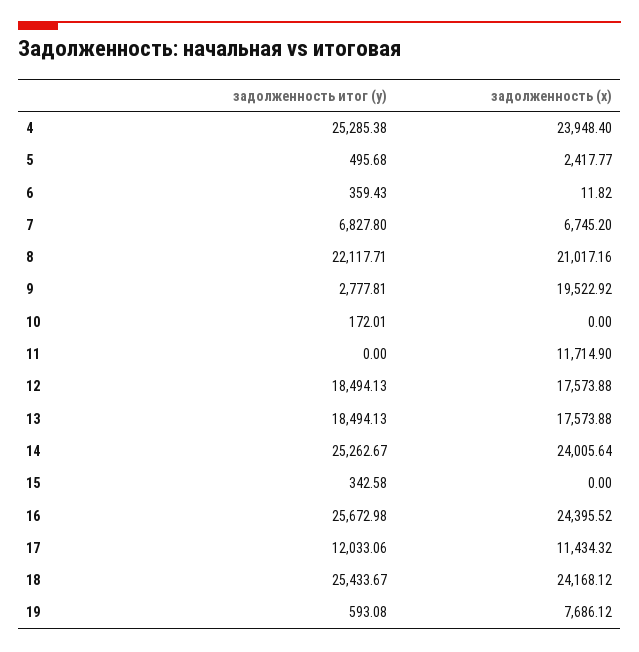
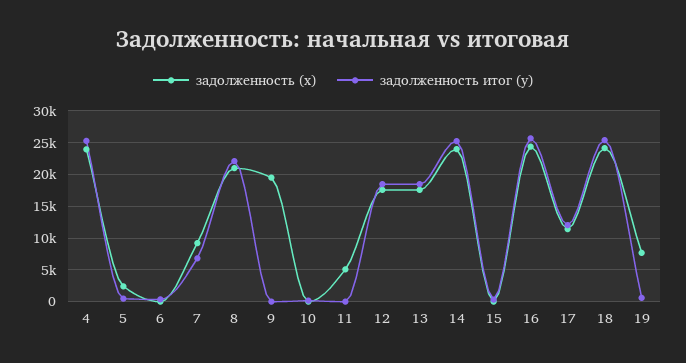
задолженность (x), 7: 6745.2 -> 9000
задолженность итог (y), 9: 2777.81 -> 0
задолженность (x), 11: 11714.9 -> 5000

